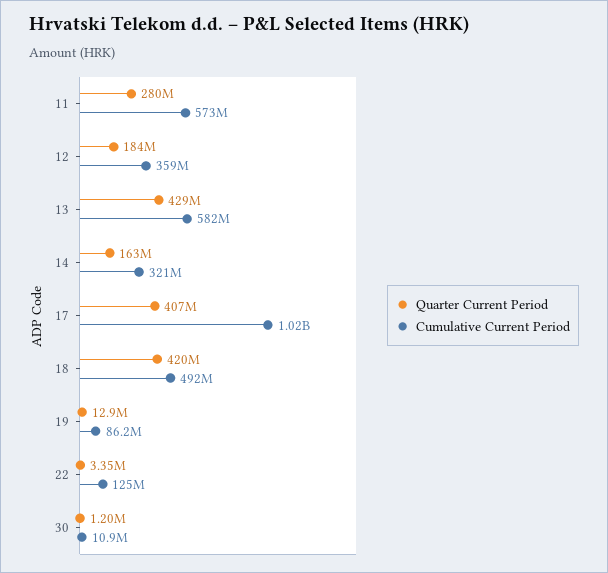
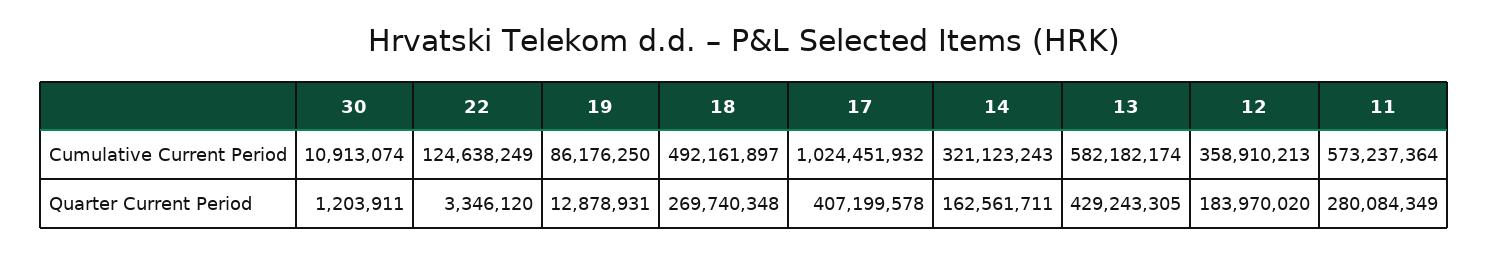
Quarter Current Period, 18: 420000000 -> 269740348

